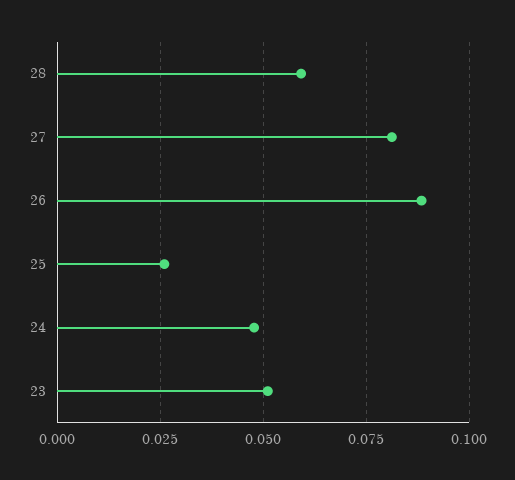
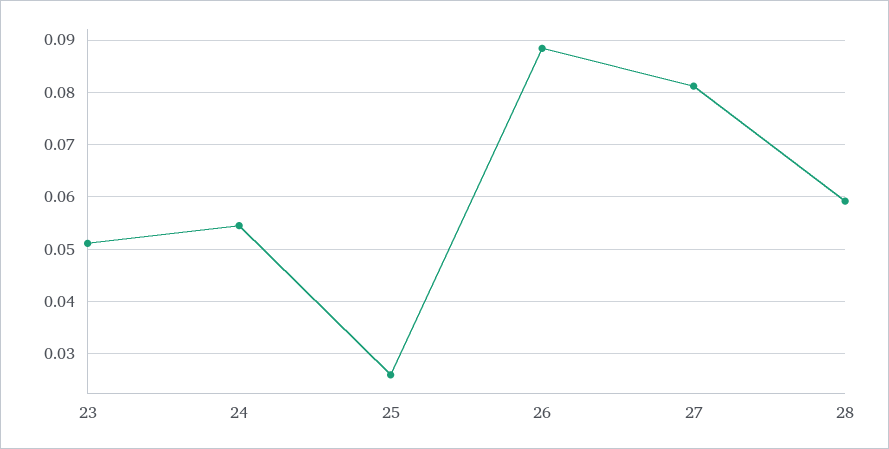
24: 0.0475 -> 0.054

